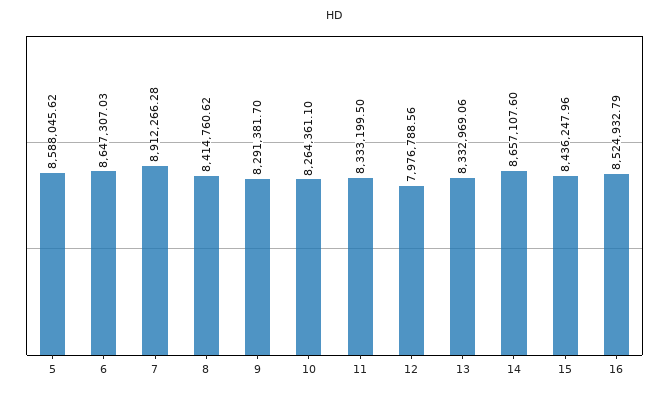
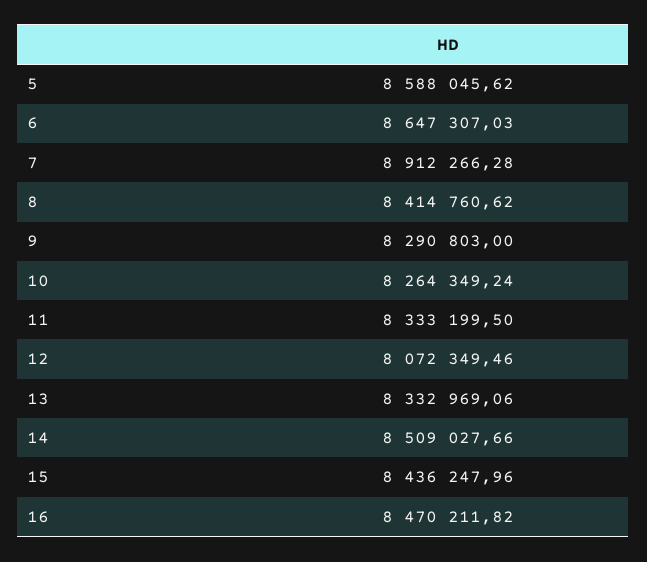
9: 8291381.7 -> 8290803
10: 8264361.1 -> 8264349.24
12: 7976788.56 -> 8072349.46
14: 8657107.6 -> 8509027.66
16: 8524932.79 -> 8470211.82

